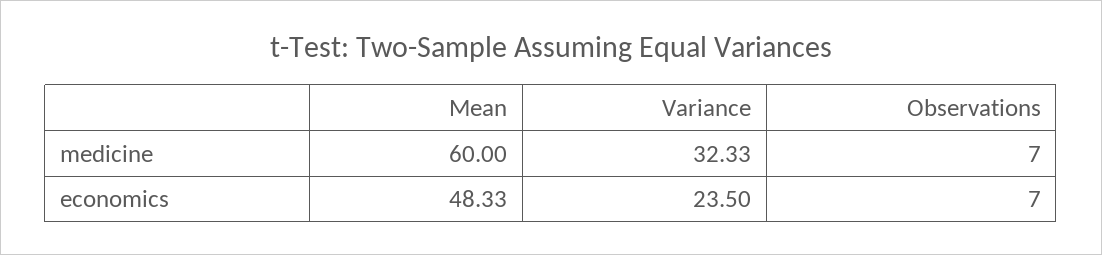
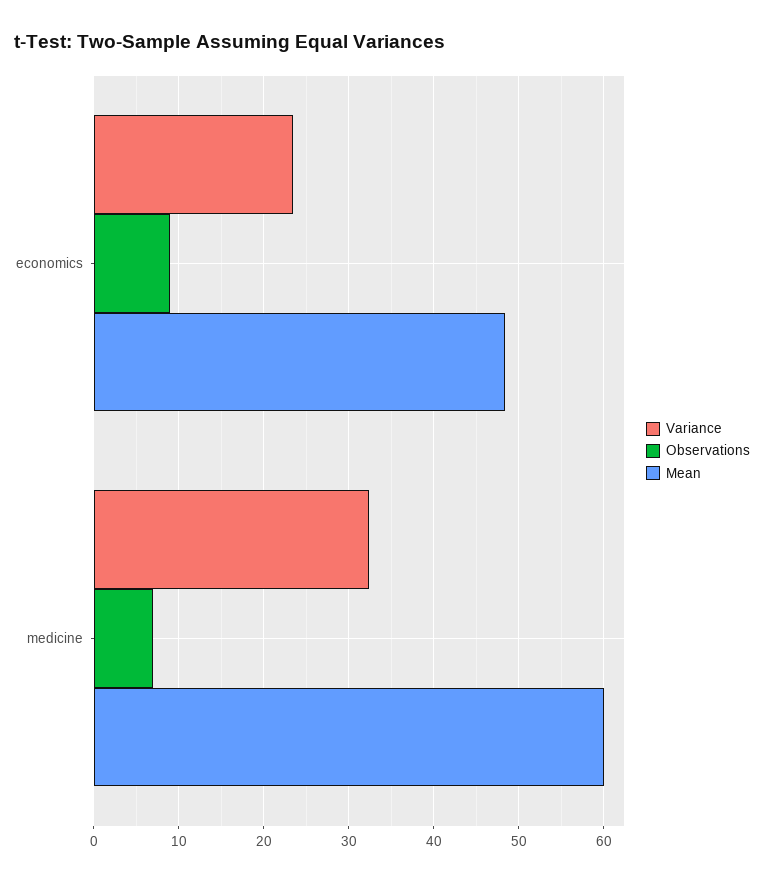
Observations, economics: 7 -> 9

